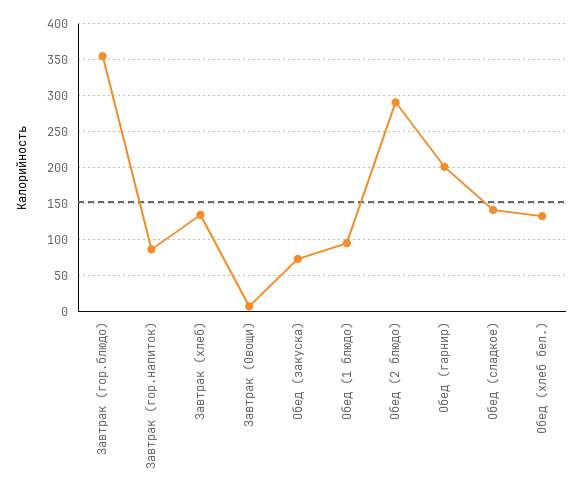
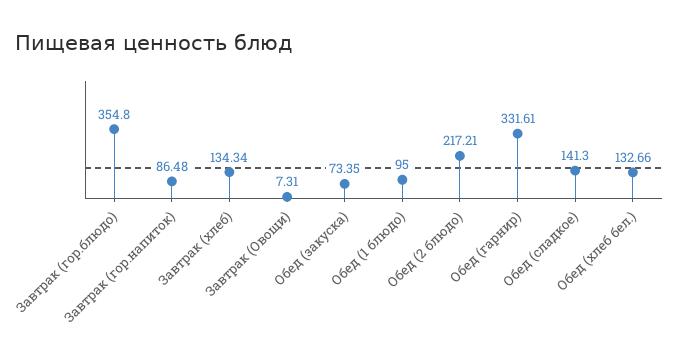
Обед (2 блюдо): 290 -> 217.21
Обед (гарнир): 200 -> 331.61

